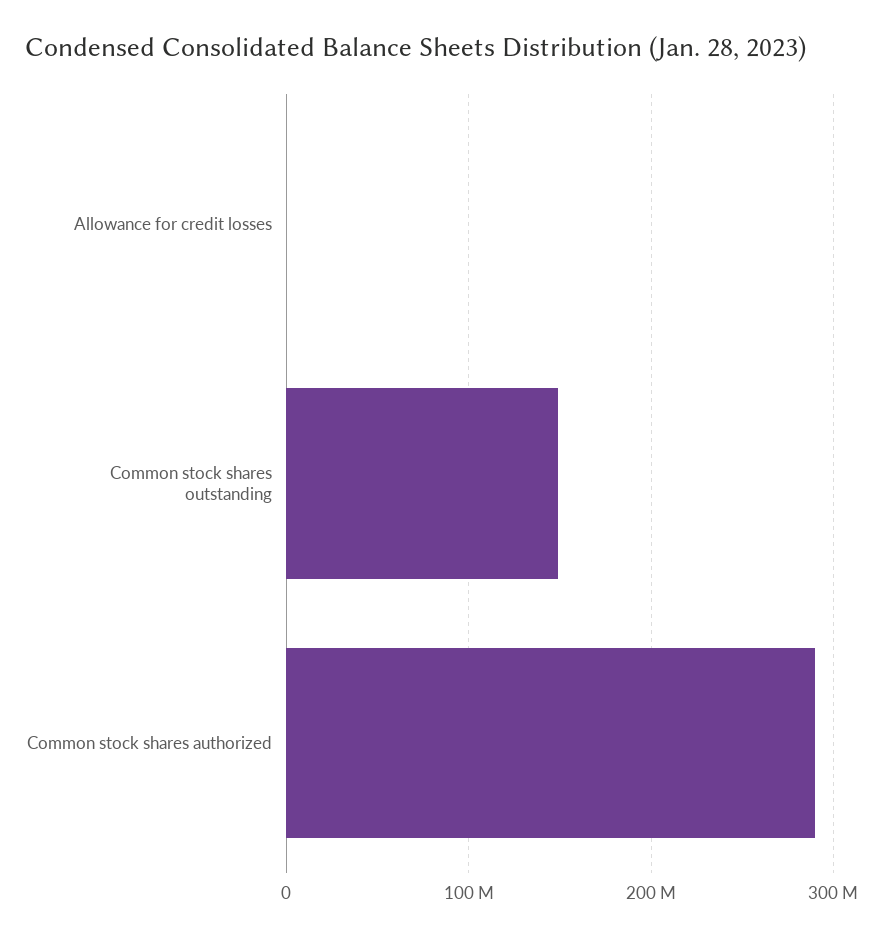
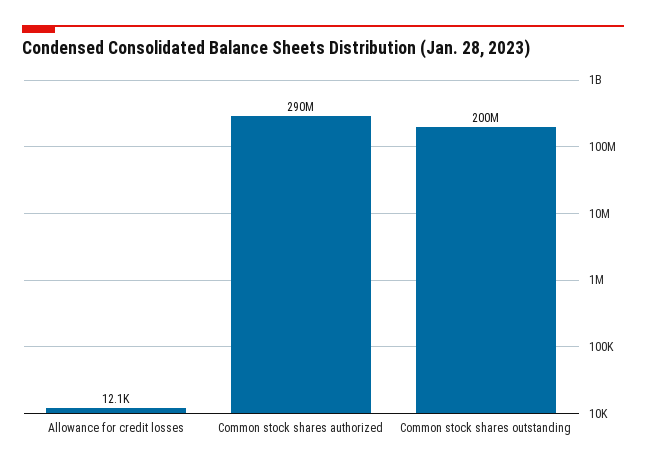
Common stock shares outstanding: 150000000 -> 200000000

